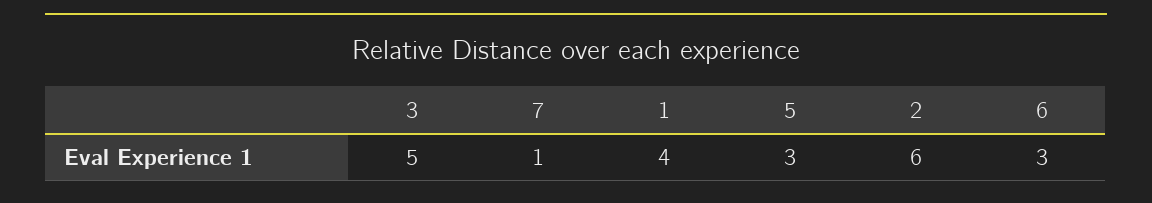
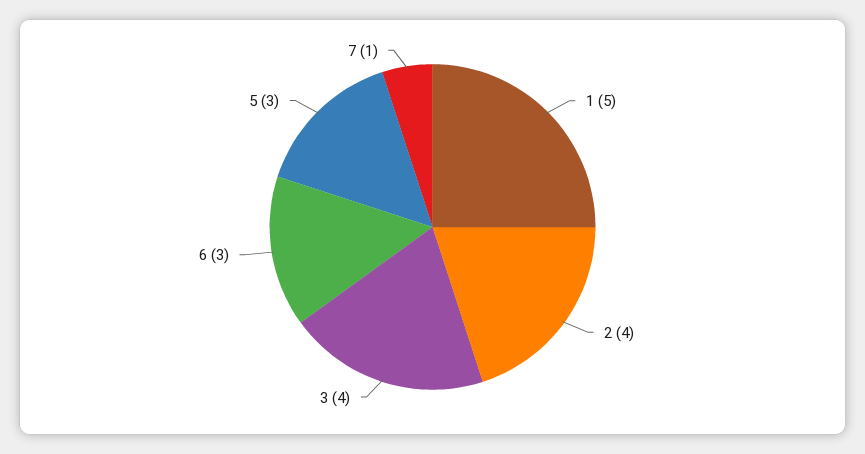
3: 5 -> 4
1: 4 -> 5
2: 6 -> 4

